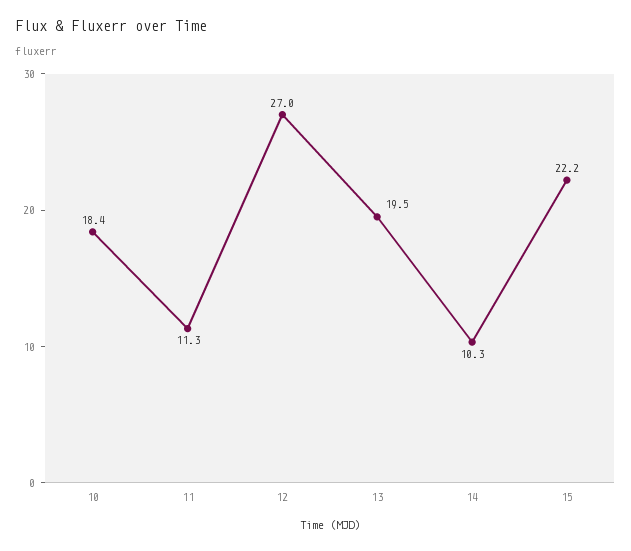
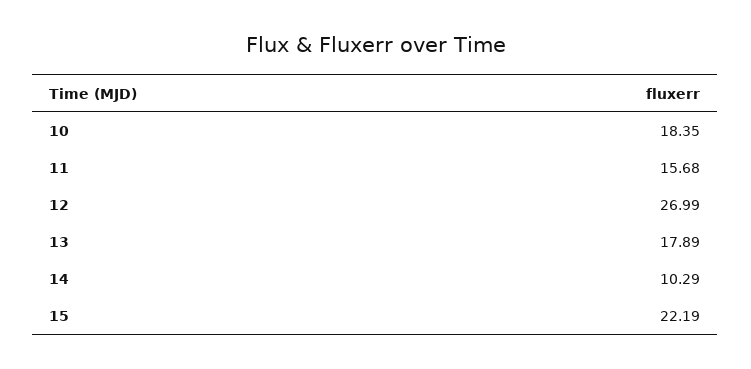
11: 11.3 -> 15.68
13: 19.5 -> 17.89

